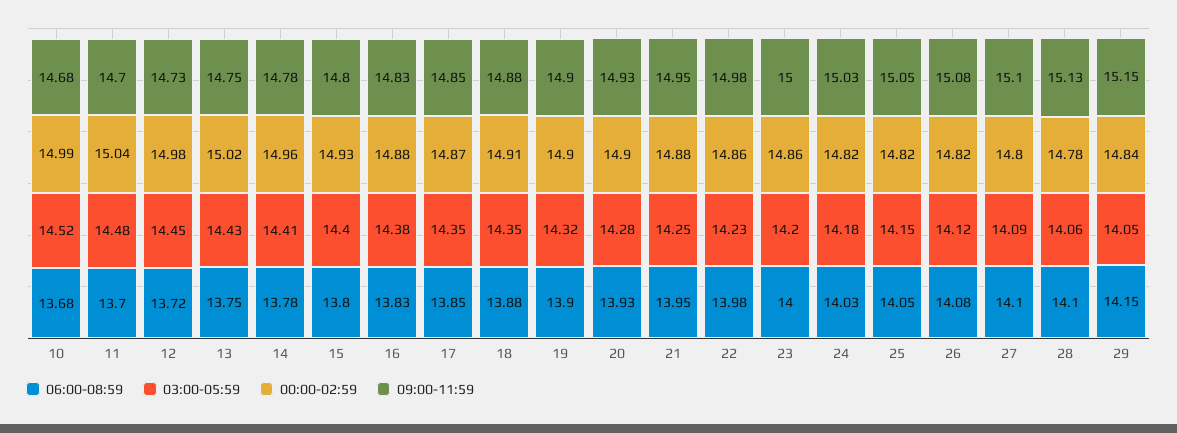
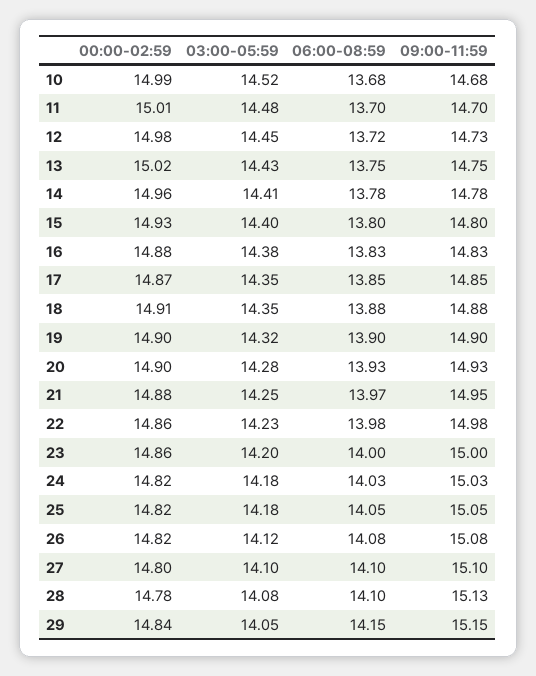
00:00-02:59, 11: 15.04 -> 15.01
06:00-08:59, 21: 13.95 -> 13.97
03:00-05:59, 25: 14.15 -> 14.18
03:00-05:59, 27: 14.09 -> 14.1
03:00-05:59, 28: 14.06 -> 14.08

